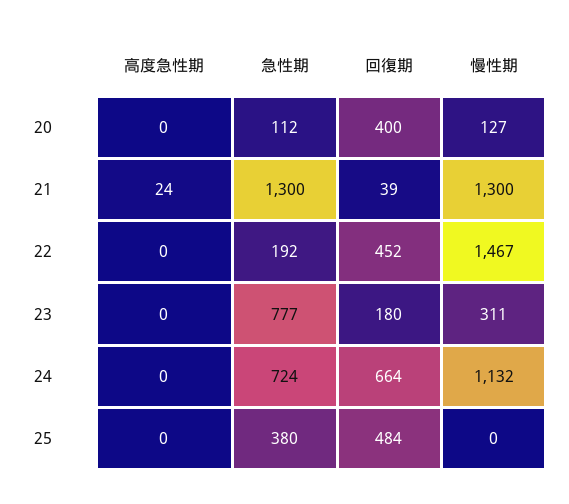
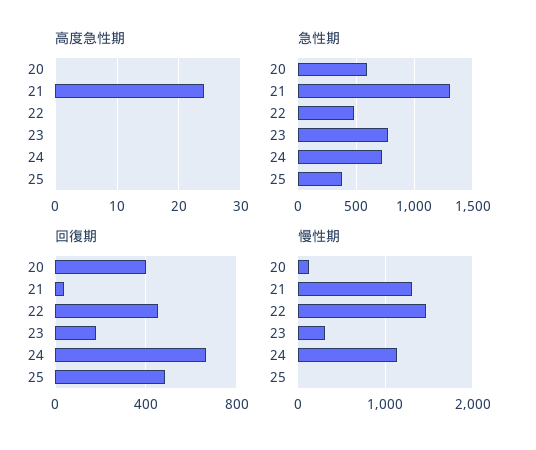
急性期, 20: 112 -> 600
急性期, 22: 192 -> 500

